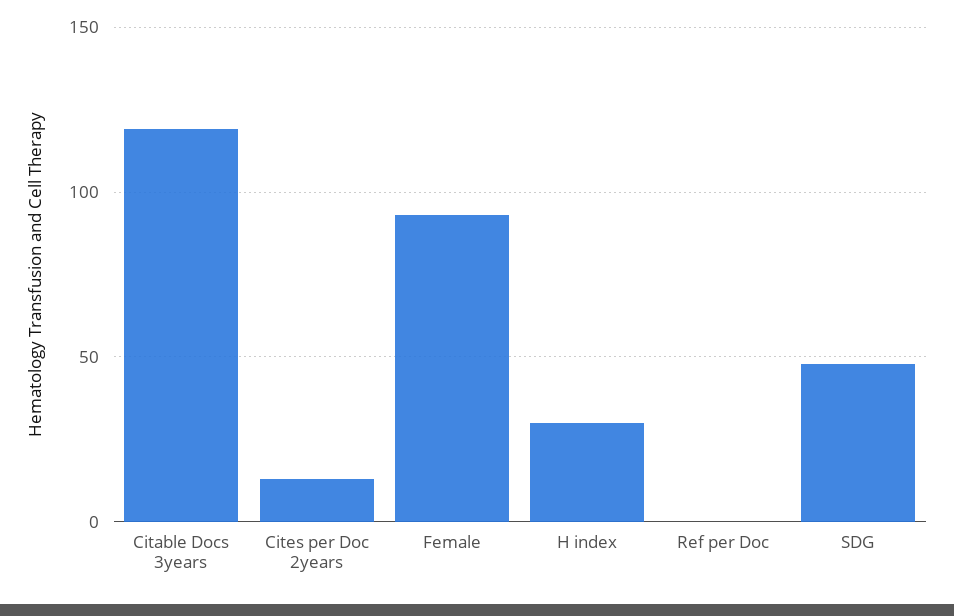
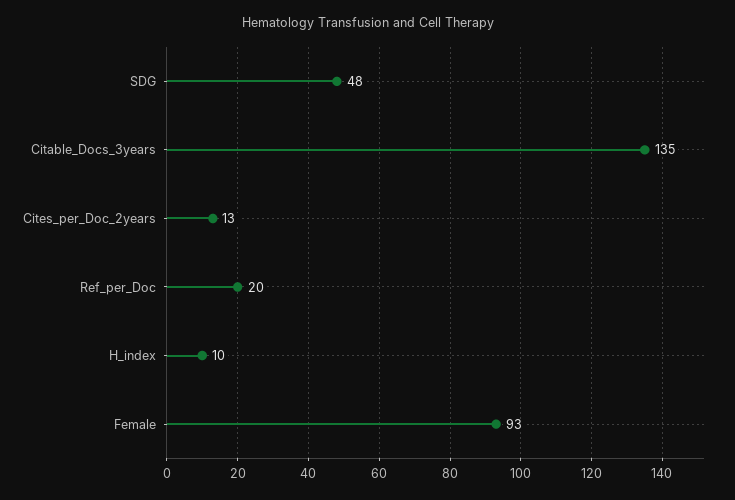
Citable Docs 3years: 120 -> 135
H index: 30 -> 10
Ref per Doc: 0 -> 20

